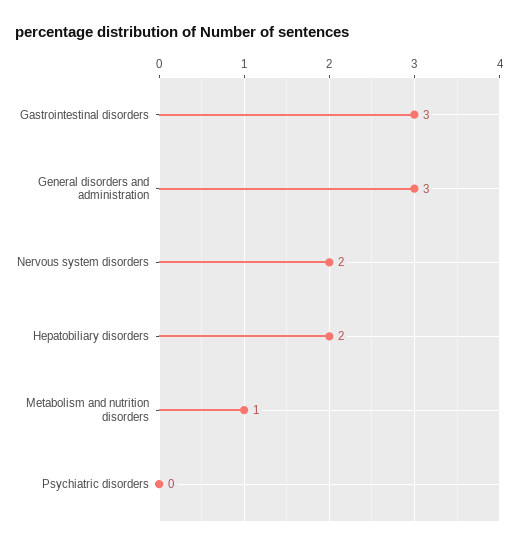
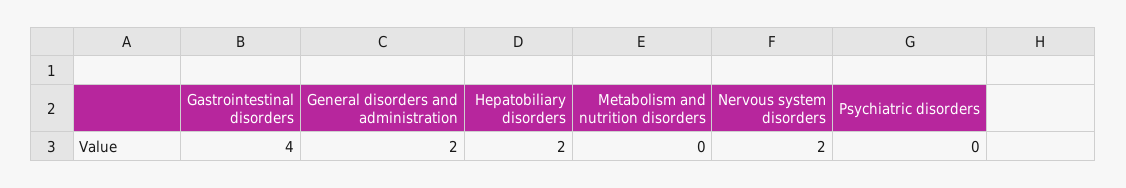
Gastrointestinal disorders: 3 -> 4
General disorders and administration: 3 -> 2
Metabolism and nutrition disorders: 1 -> 0

